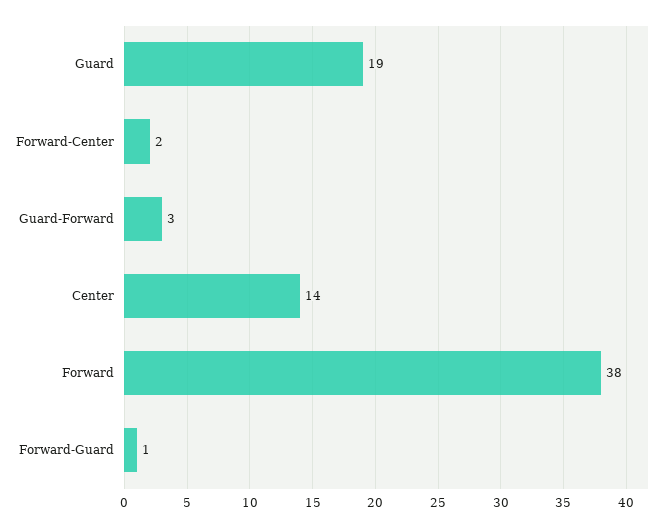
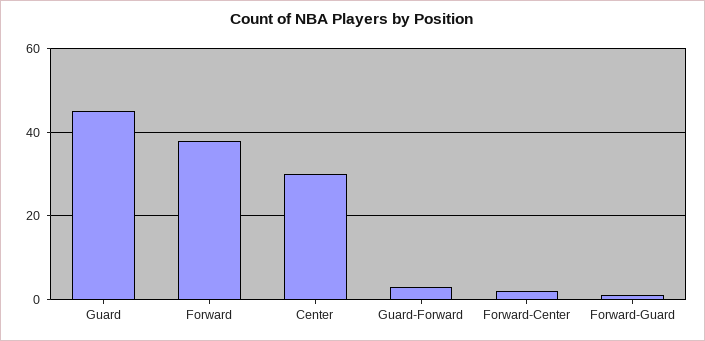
Guard: 19 -> 45
Center: 14 -> 30

